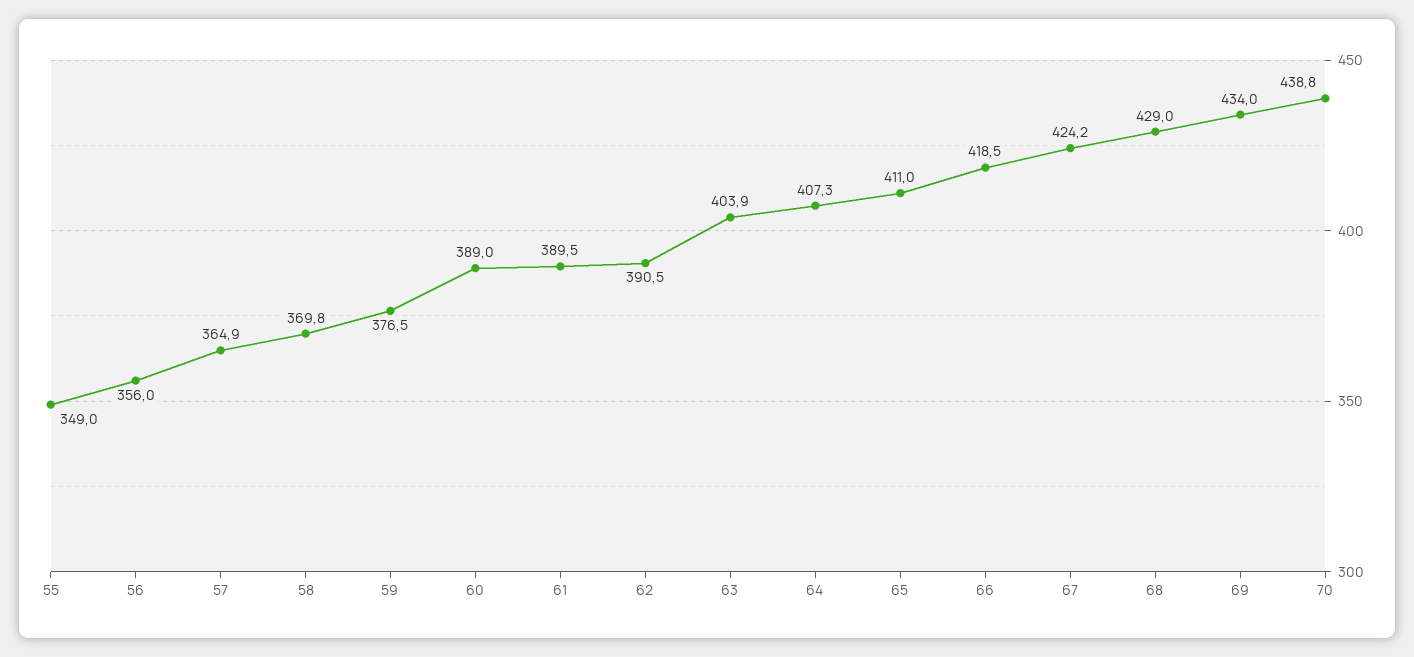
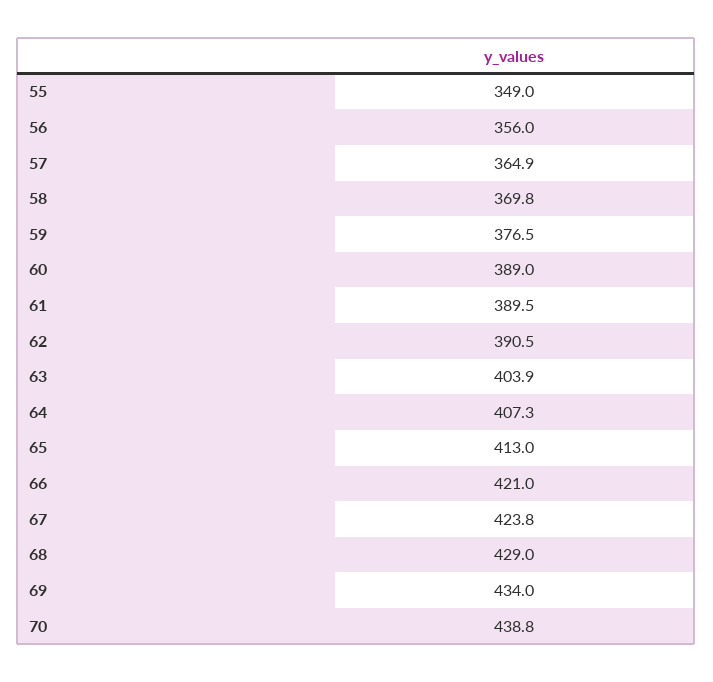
65: 411 -> 413
66: 418.5 -> 421
67: 424.2 -> 423.8

